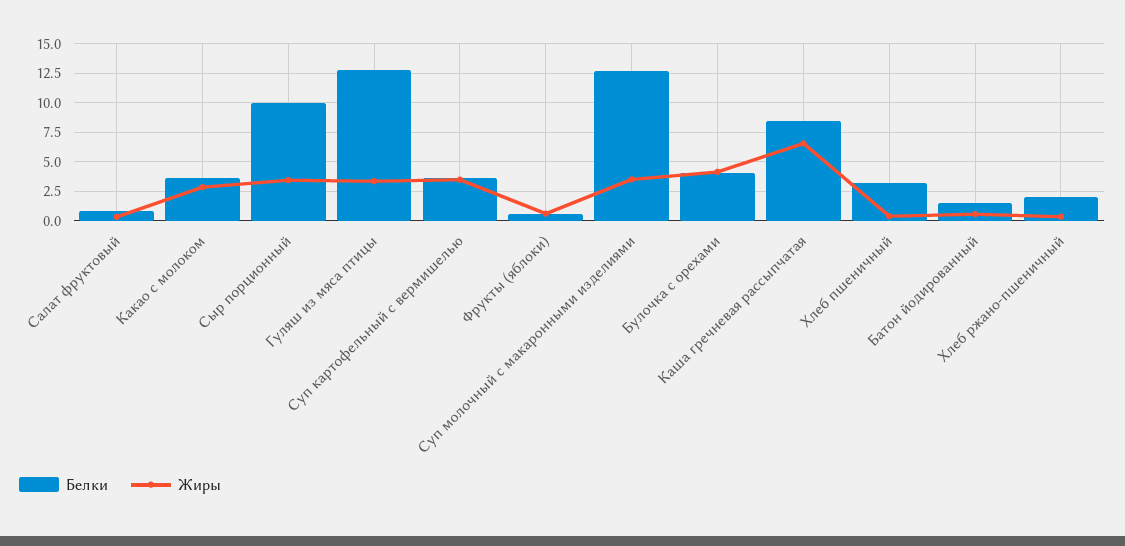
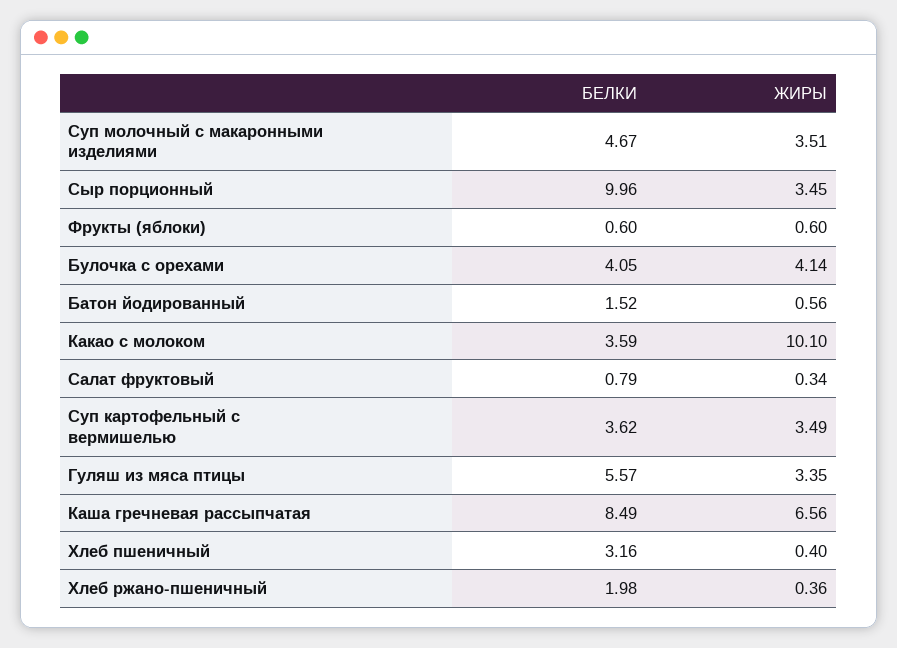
Жиры, Какао с молоком: 2.5 -> 10.1
Белки, Гуляш из мяса птицы: 12.5 -> 5.57
Белки, Суп молочный с макаронными изделиями: 12.5 -> 4.67

